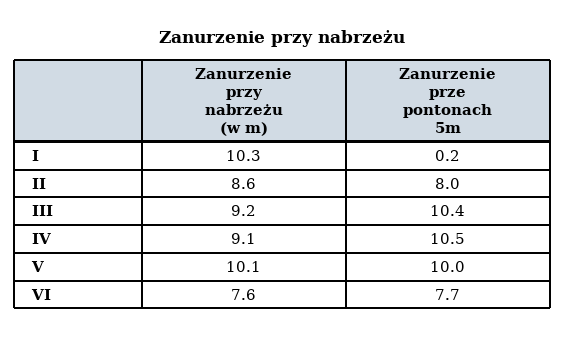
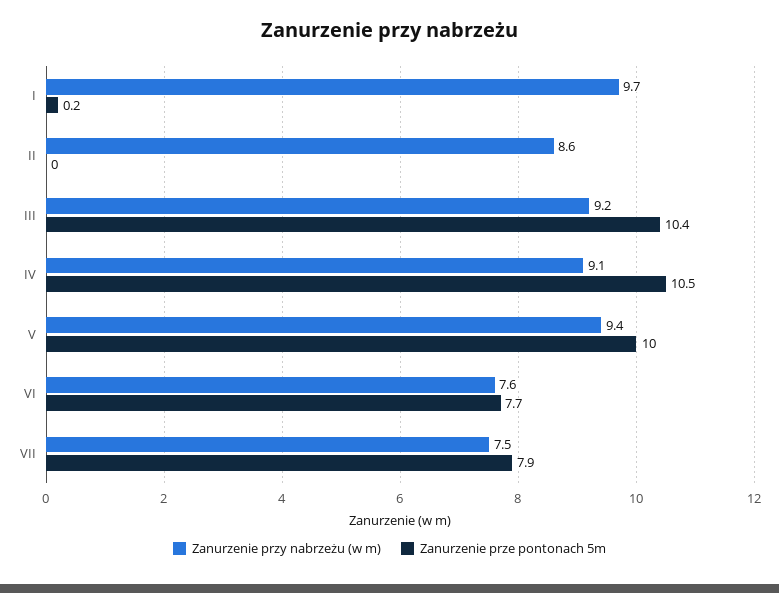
Zanurzenie przy nabrzeżu (w m), I: 10.3 -> 9.7
Zanurzenie prze pontonach 5m, II: 8 -> 0
Zanurzenie przy nabrzeżu (w m), V: 10.1 -> 9.4
Zanurzenie przy nabrzeżu (w m), VII: none -> 7.5
Zanurzenie prze pontonach 5m, VII: none -> 7.9

